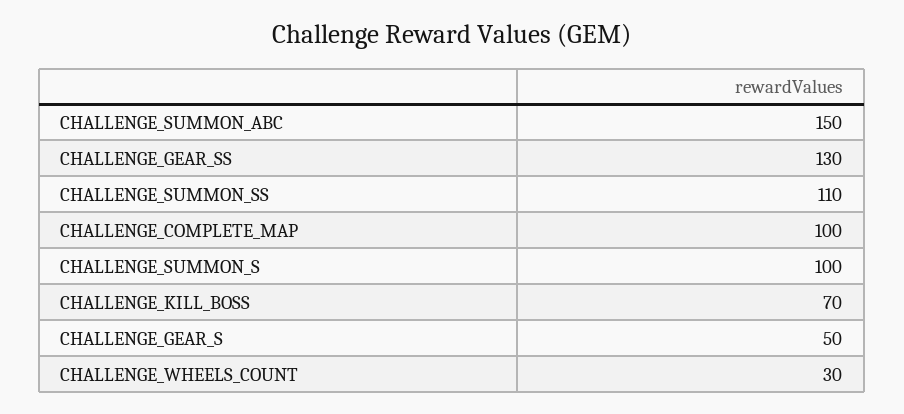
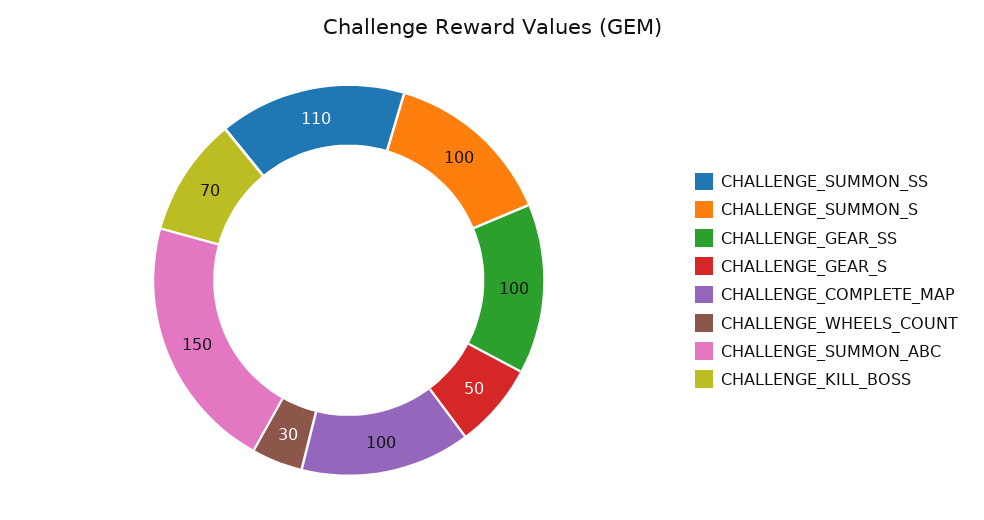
CHALLENGE_GEAR_SS: 130 -> 100

